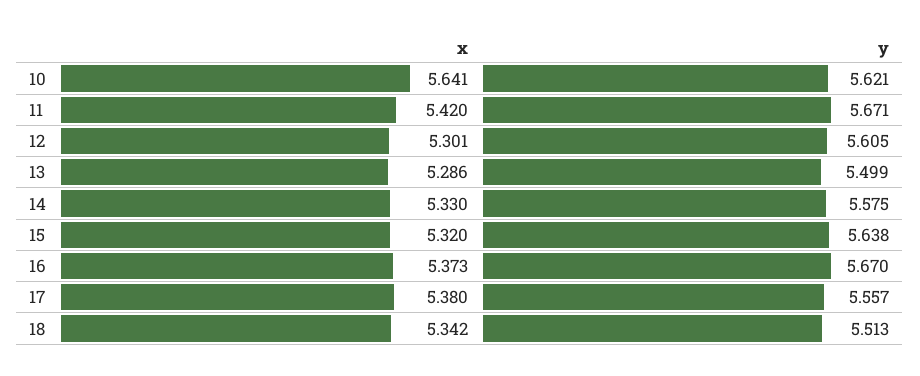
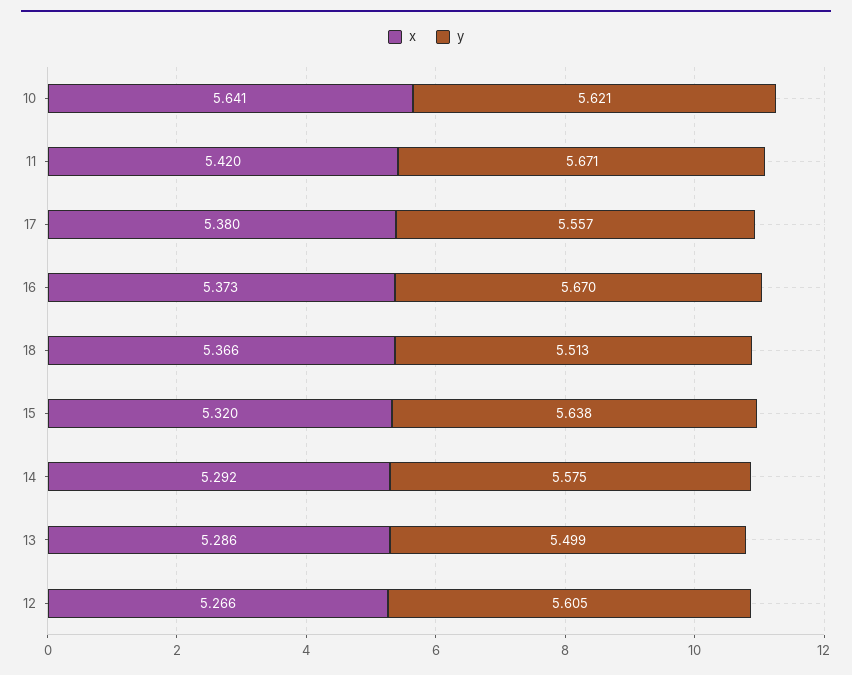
x, 12: 5.301 -> 5.266
x, 14: 5.33 -> 5.292
x, 18: 5.342 -> 5.366

